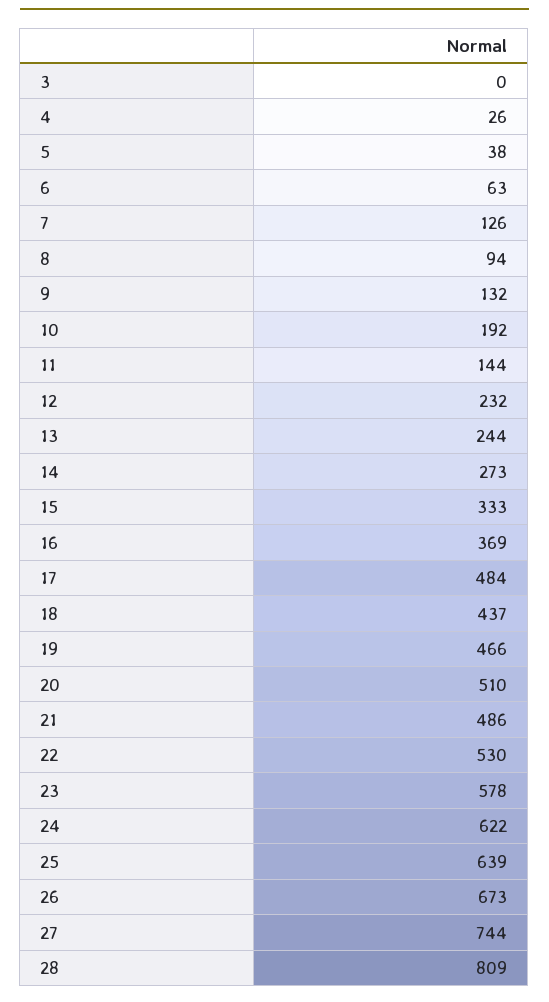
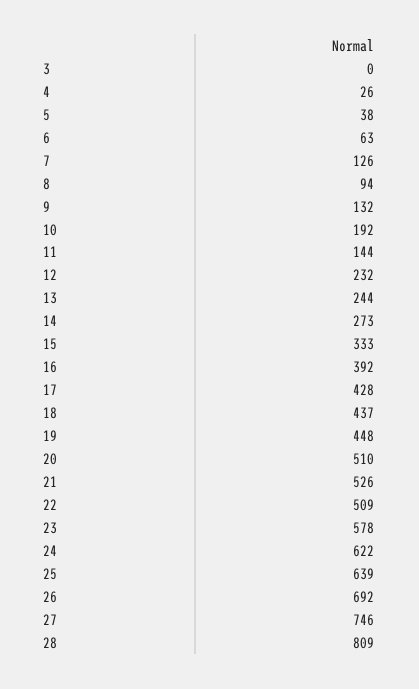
16: 369 -> 392
17: 484 -> 428
19: 466 -> 448
21: 486 -> 526
22: 530 -> 509
26: 673 -> 692
27: 744 -> 746

